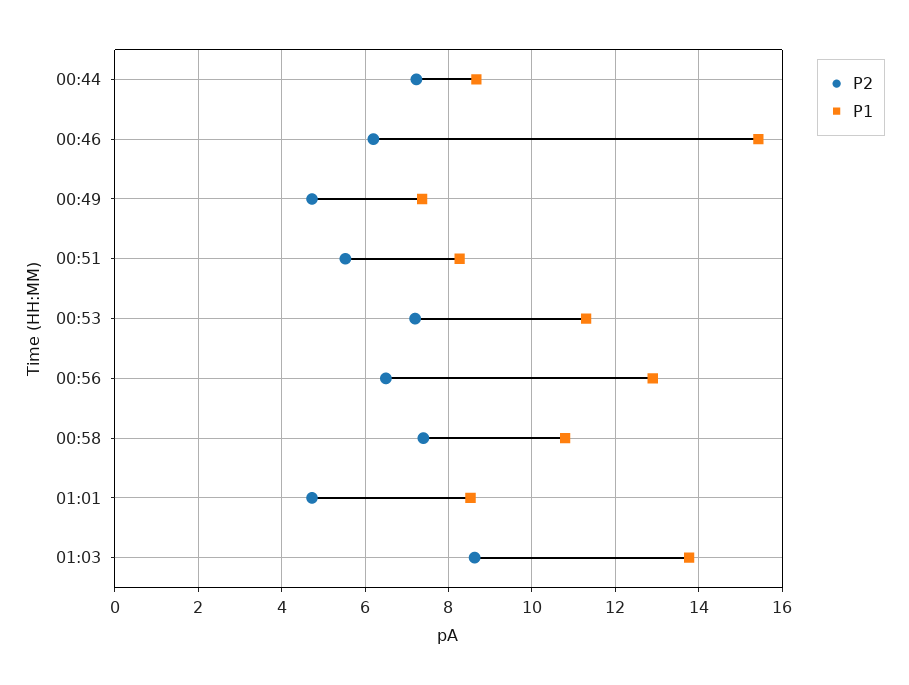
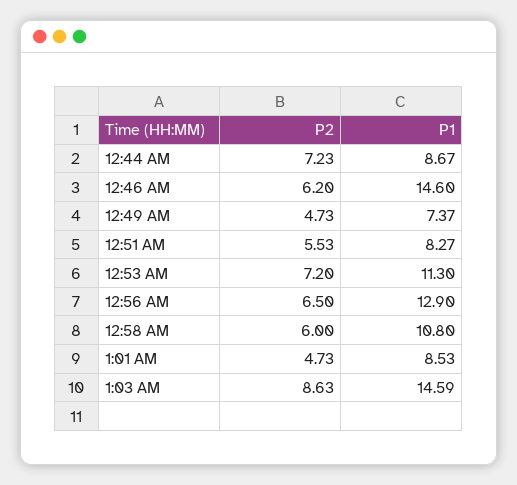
P1, 00:46: 15.4 -> 14.6
P2, 00:58: 7.4 -> 6
P1, 01:03: 13.8 -> 14.59

